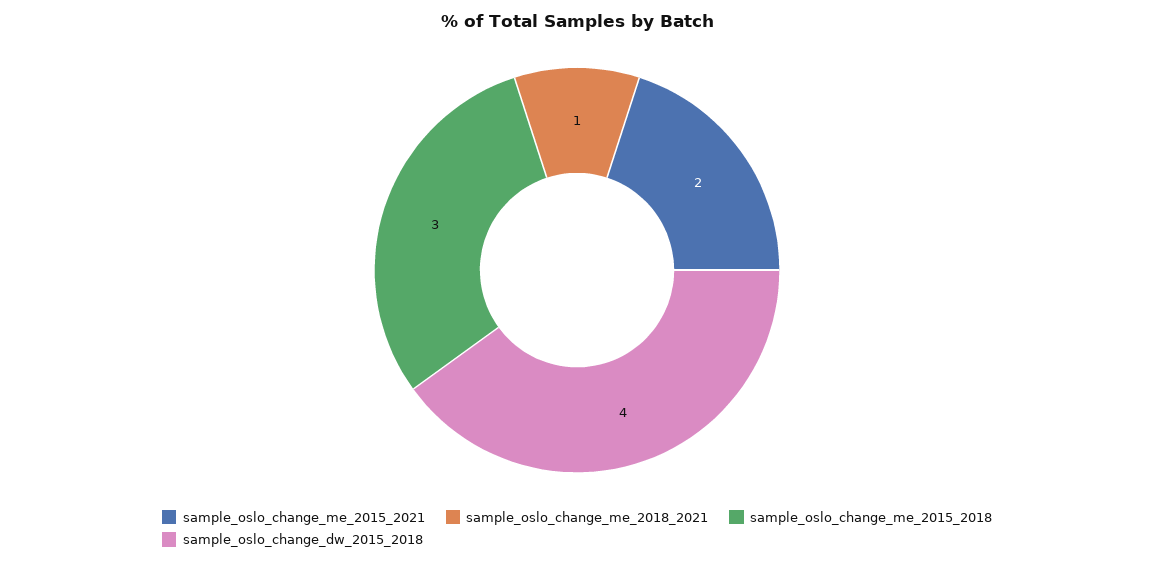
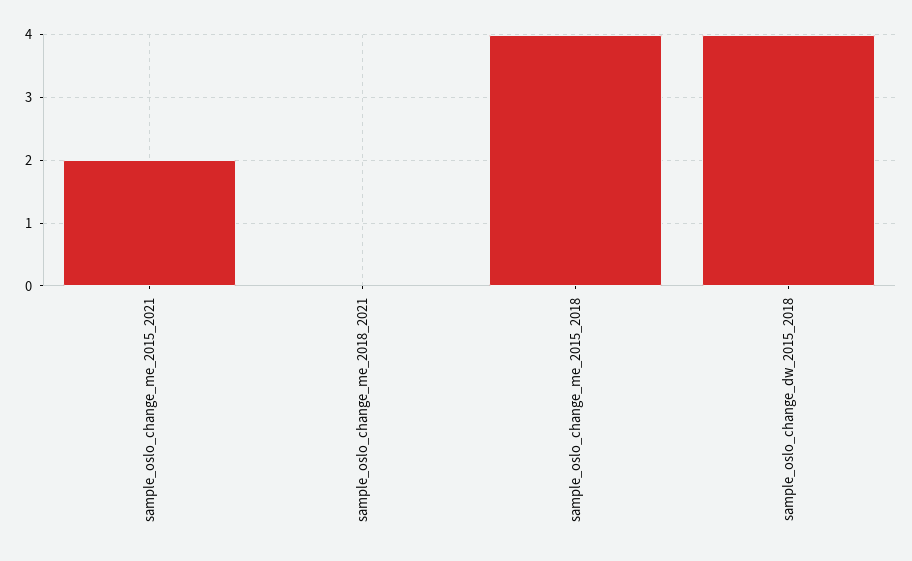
sample_oslo_change_me_2018_2021: 1 -> 0
sample_oslo_change_me_2015_2018: 3 -> 4

